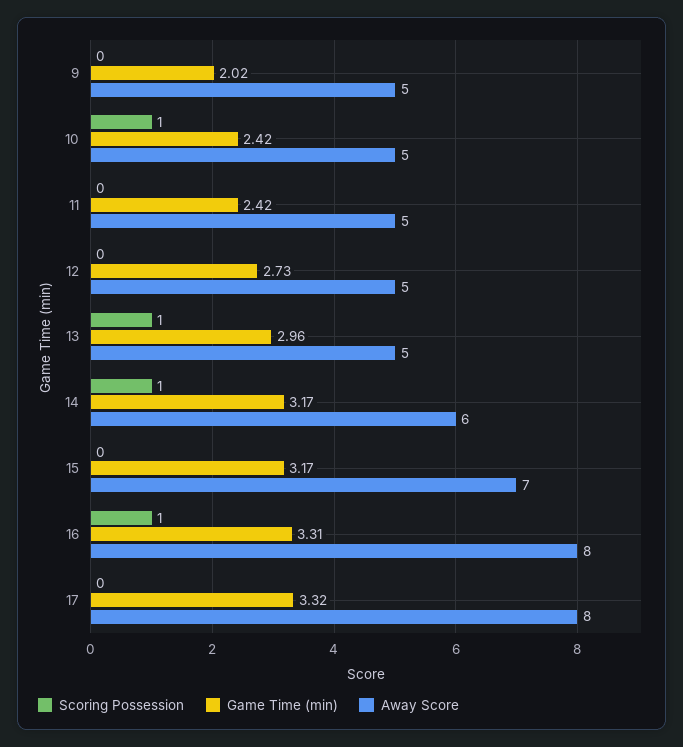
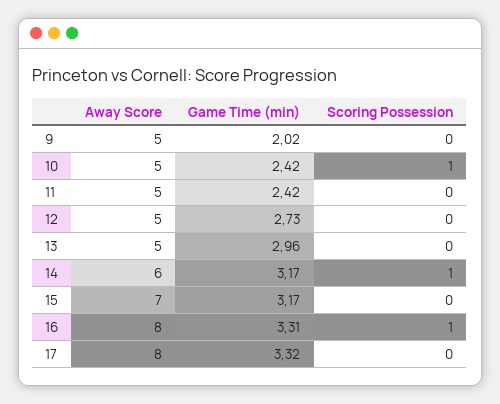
Scoring Possession, 13: 1 -> 0

